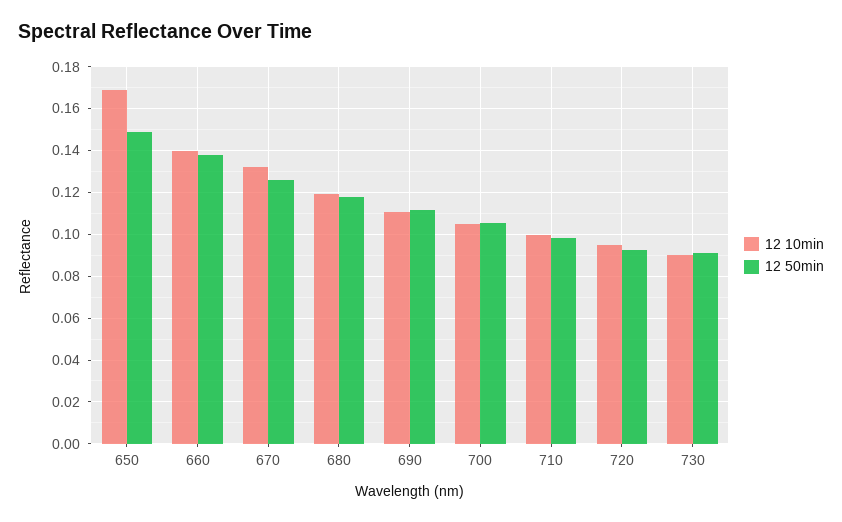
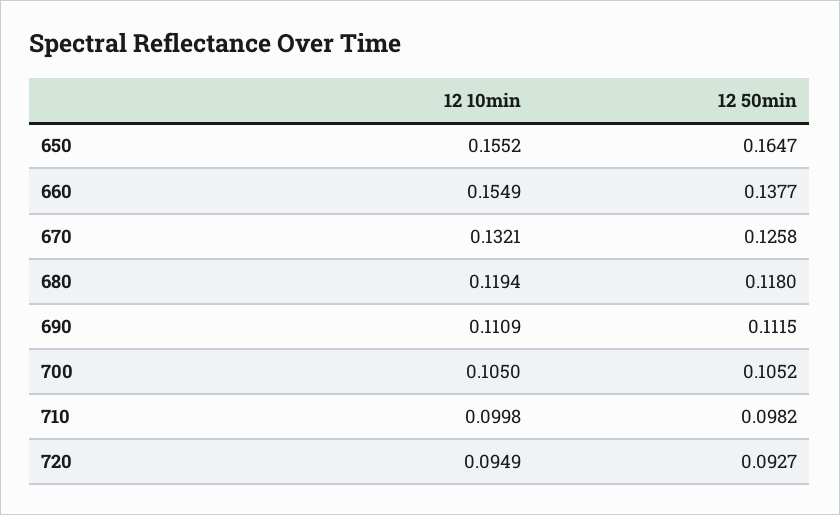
12 10min, 650: 0.17 -> 0.1552
12 50min, 650: 0.15 -> 0.1647
12 10min, 660: 0.14 -> 0.1549
12 10min, 730: 0.09 -> none
12 50min, 730: 0.09 -> none

